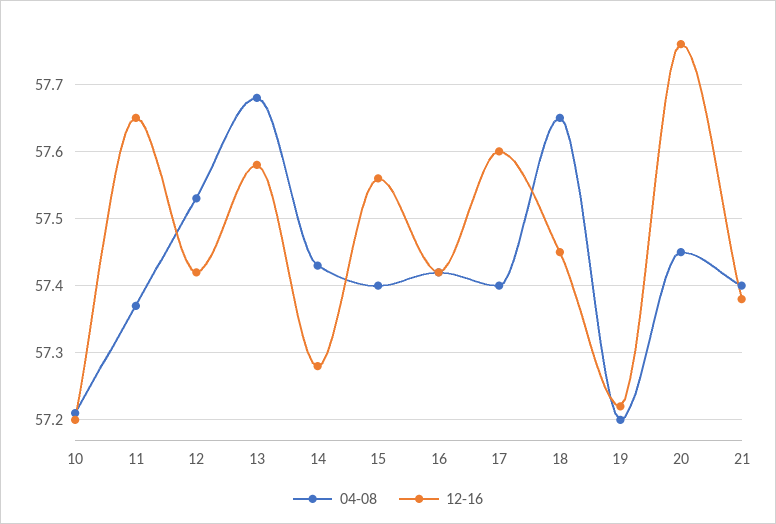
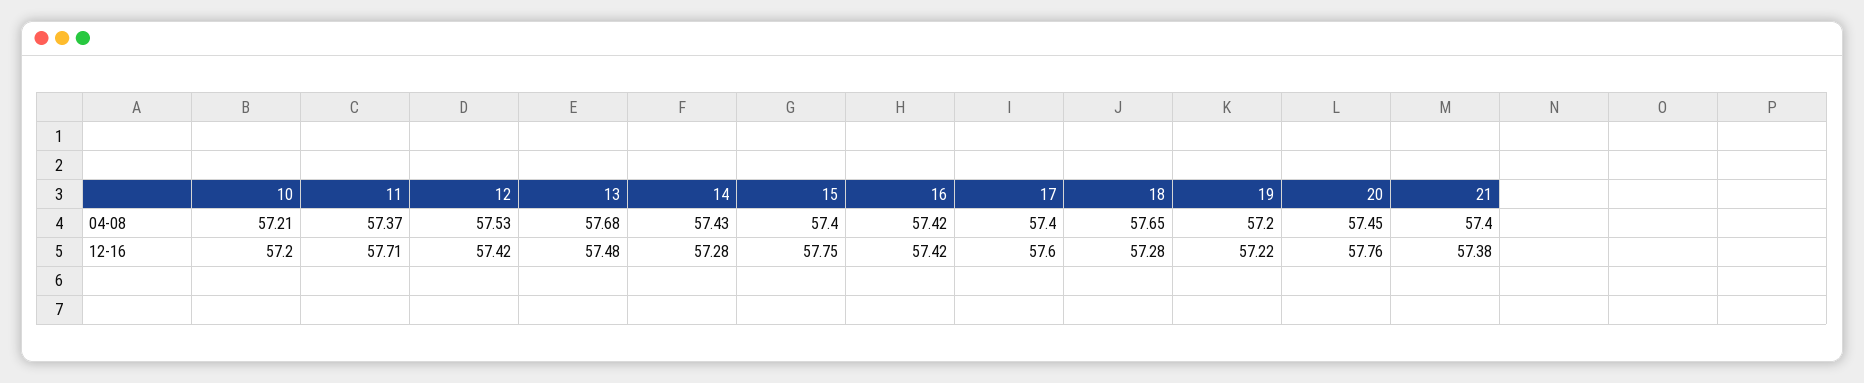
12-16, 11: 57.65 -> 57.71
12-16, 13: 57.58 -> 57.48
12-16, 15: 57.56 -> 57.75
12-16, 18: 57.45 -> 57.28

